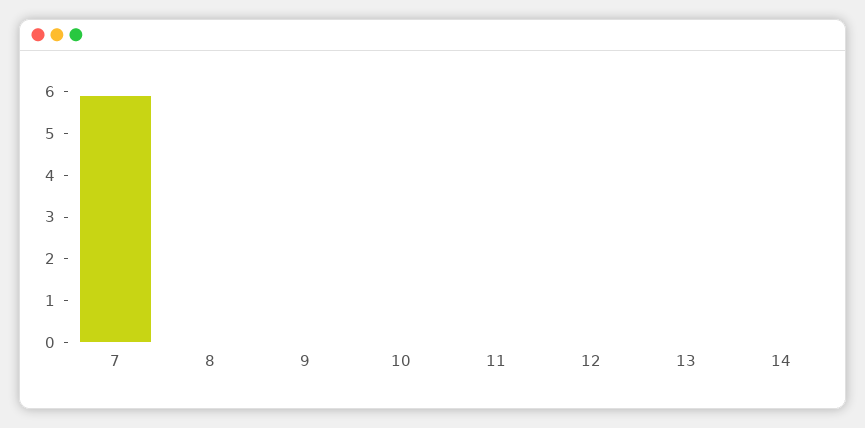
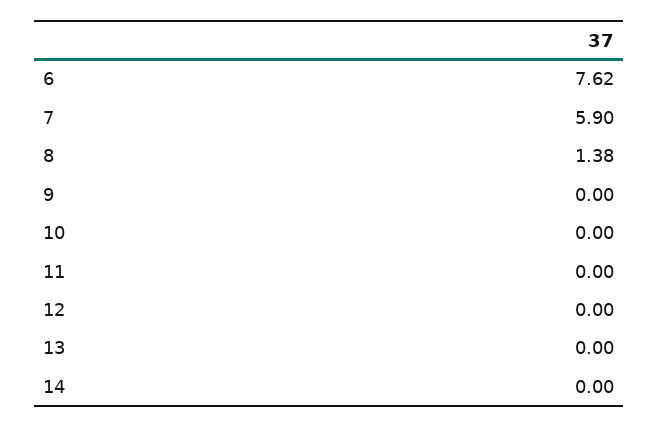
8: 0 -> 1.38
6: none -> 7.62

